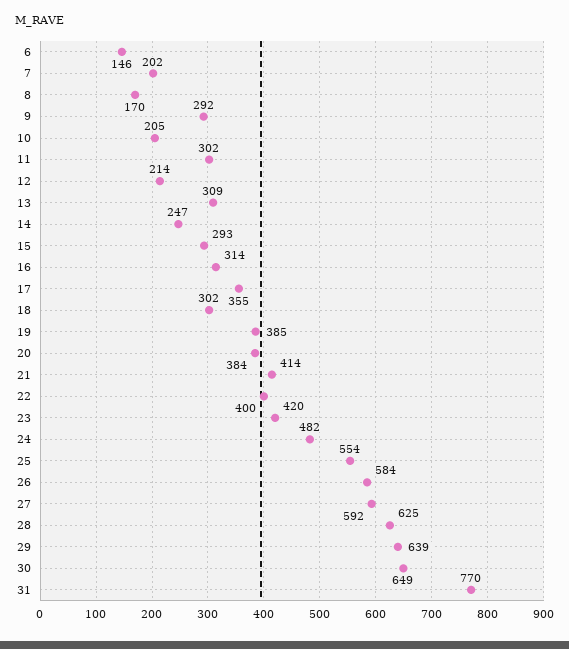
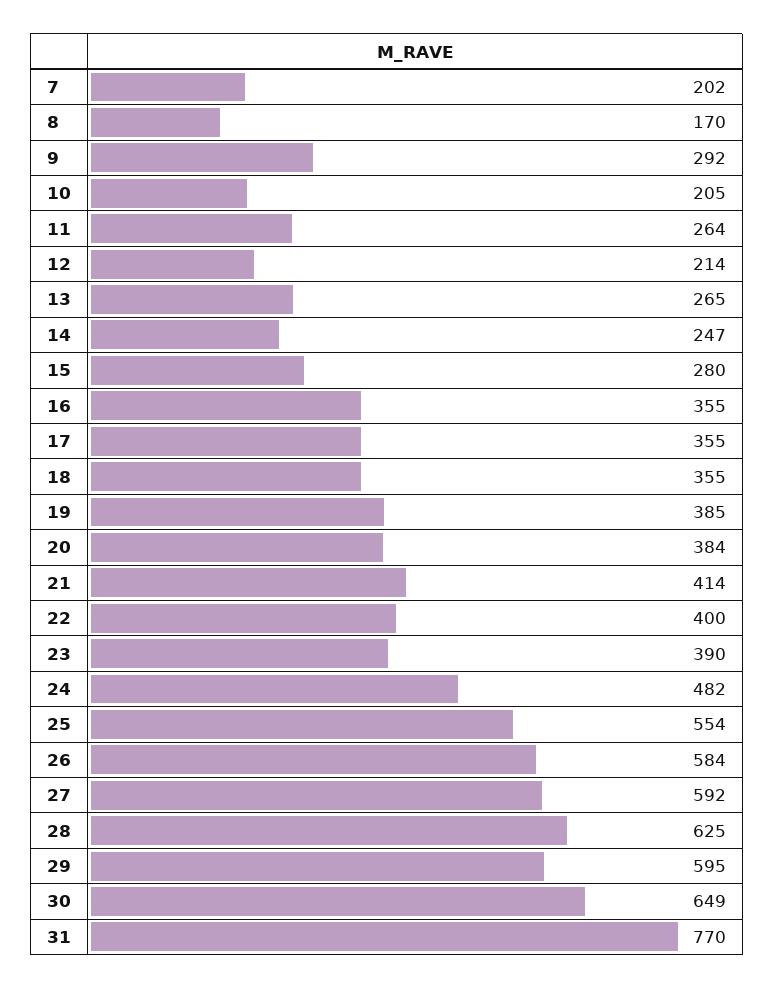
6: 146 -> none
11: 302 -> 264
13: 309 -> 265
15: 293 -> 280
16: 314 -> 355
18: 302 -> 355
23: 420 -> 390
29: 639 -> 595

